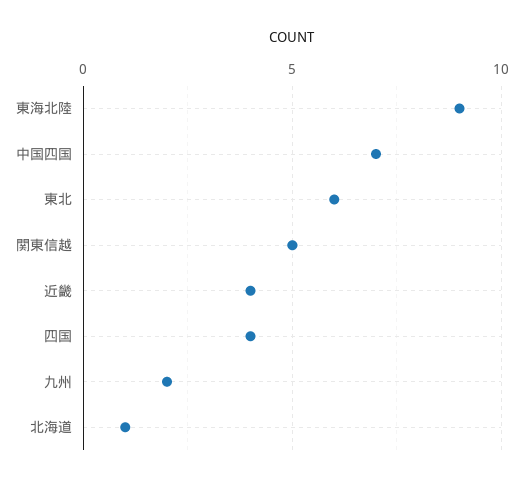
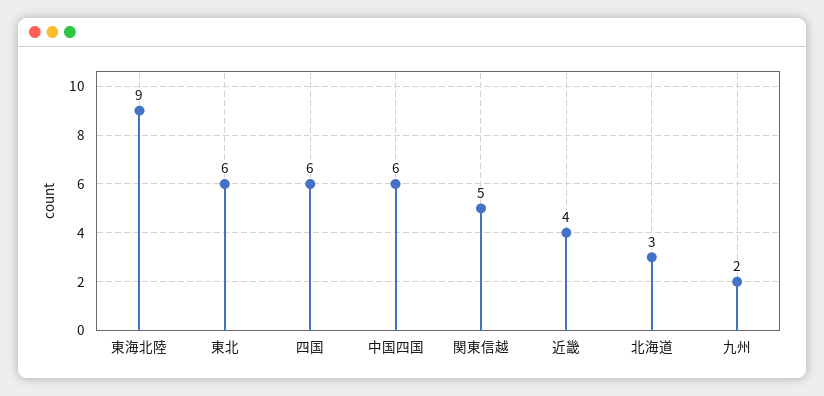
中国四国: 7 -> 6
四国: 4 -> 6
北海道: 1 -> 3

